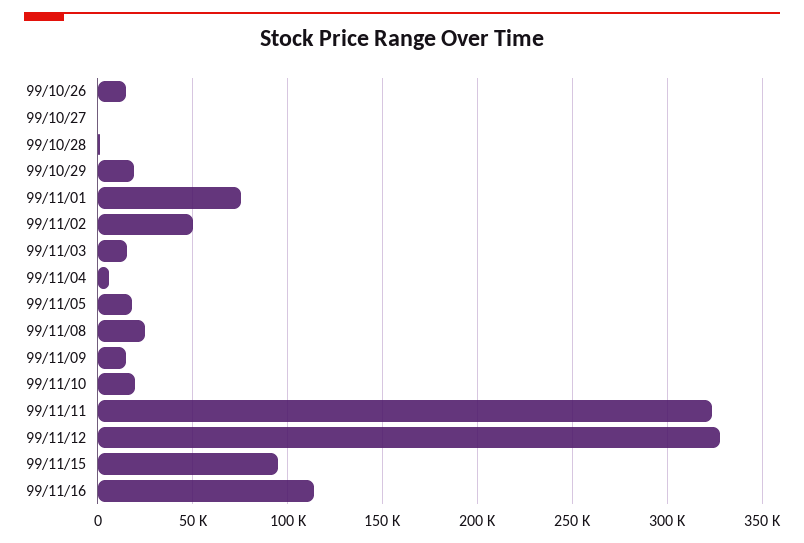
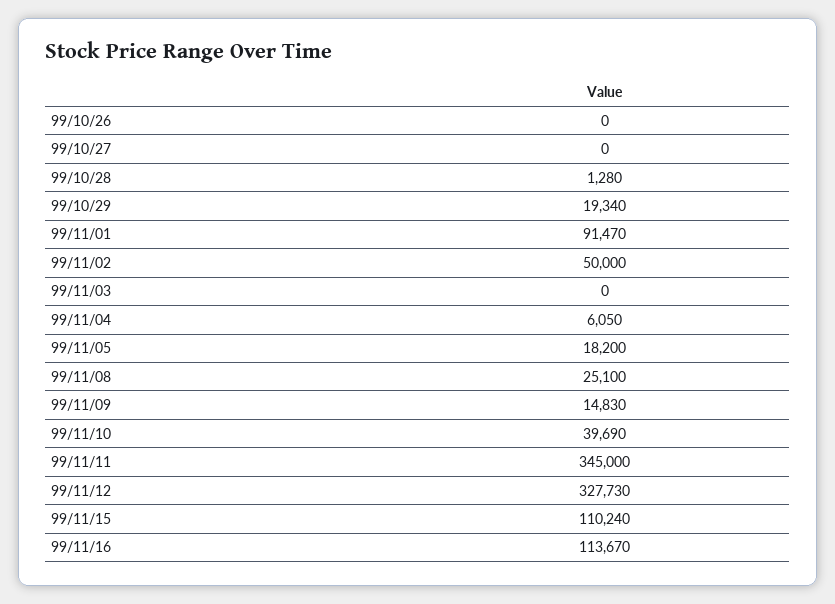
99/10/26: 15000 -> 0
99/11/01: 75000 -> 91470
99/11/03: 15000 -> 0
99/11/10: 20000 -> 39690
99/11/11: 325000 -> 345000
99/11/15: 95000 -> 110240

